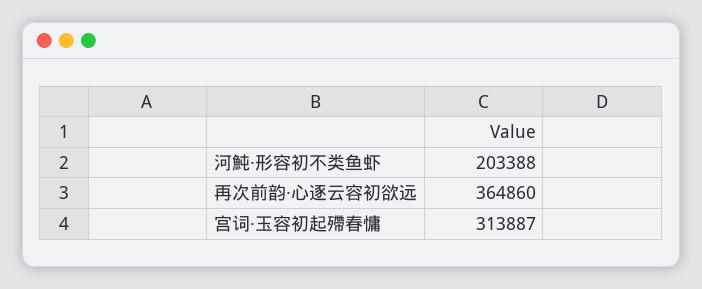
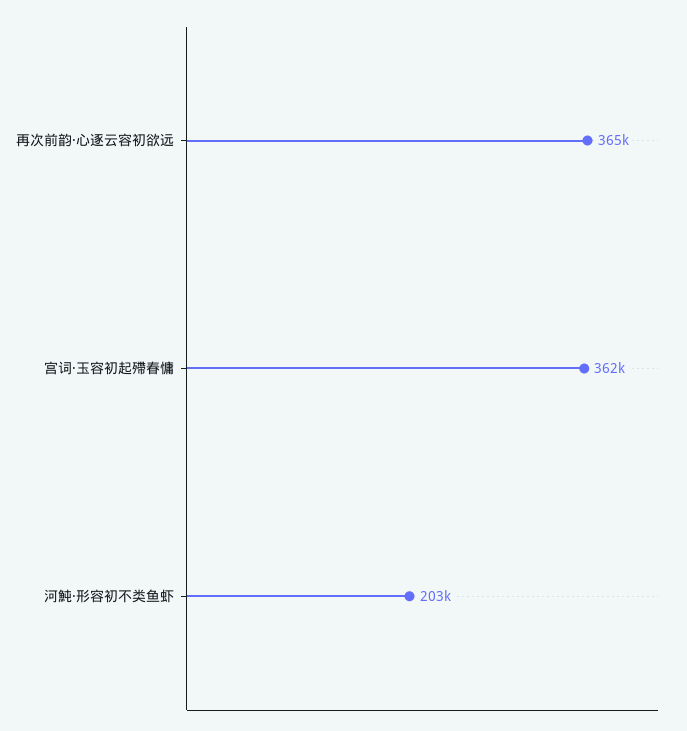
宫词·玉容初起殢春慵: 313887 -> 362000

